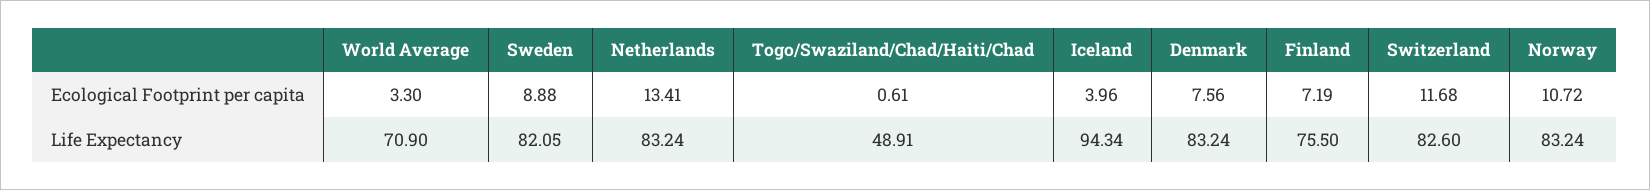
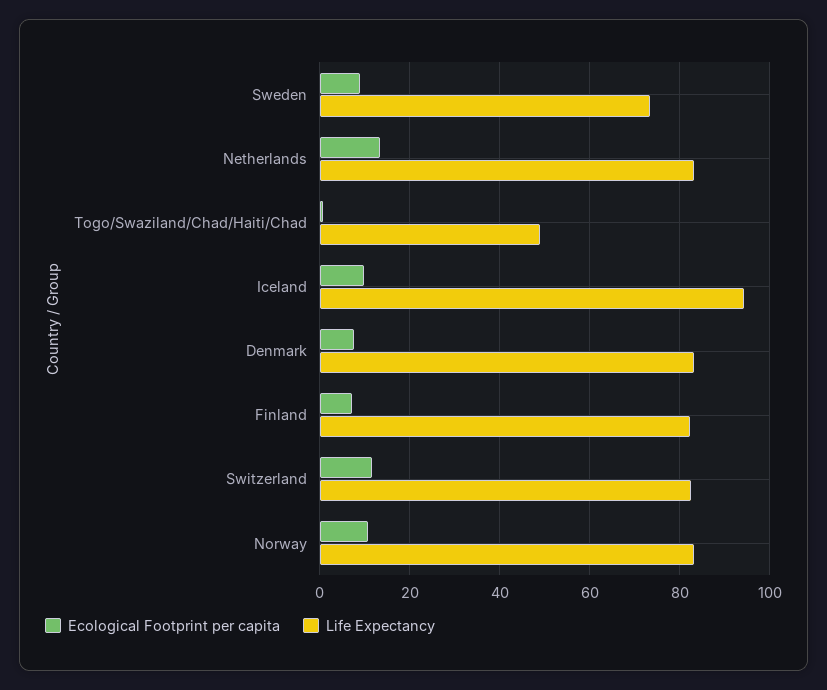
Ecological Footprint per capita, World Average: 3.3 -> none
Ecological Footprint per capita, Iceland: 3.96 -> 10
Life Expectancy, World Average: 70.9 -> none
Life Expectancy, Sweden: 82.05 -> 74
Life Expectancy, Finland: 75.5 -> 82

